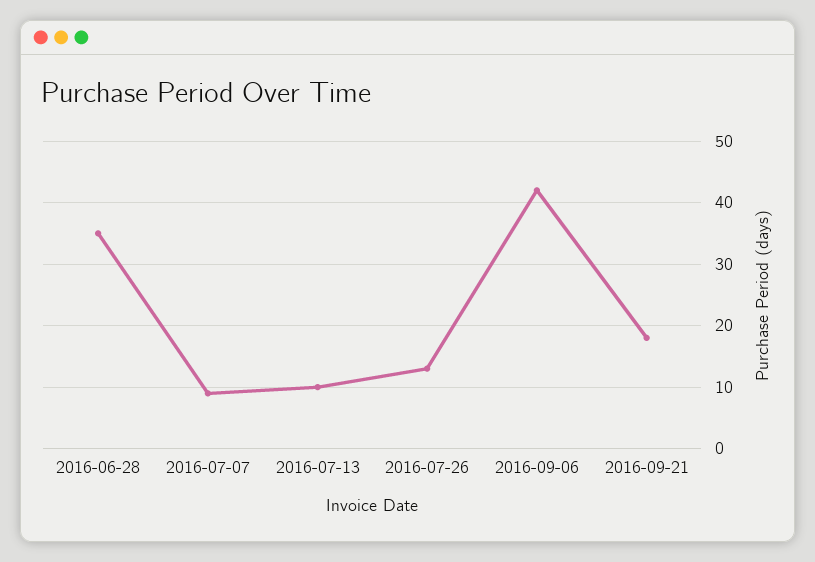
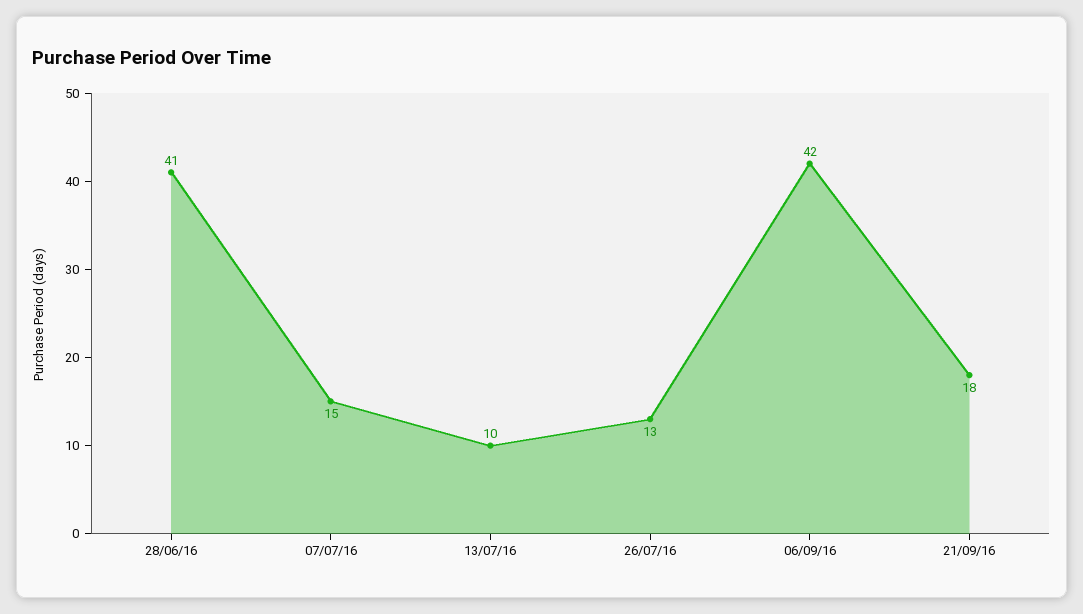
2016-06-28: 35 -> 41
2016-07-07: 9 -> 15

